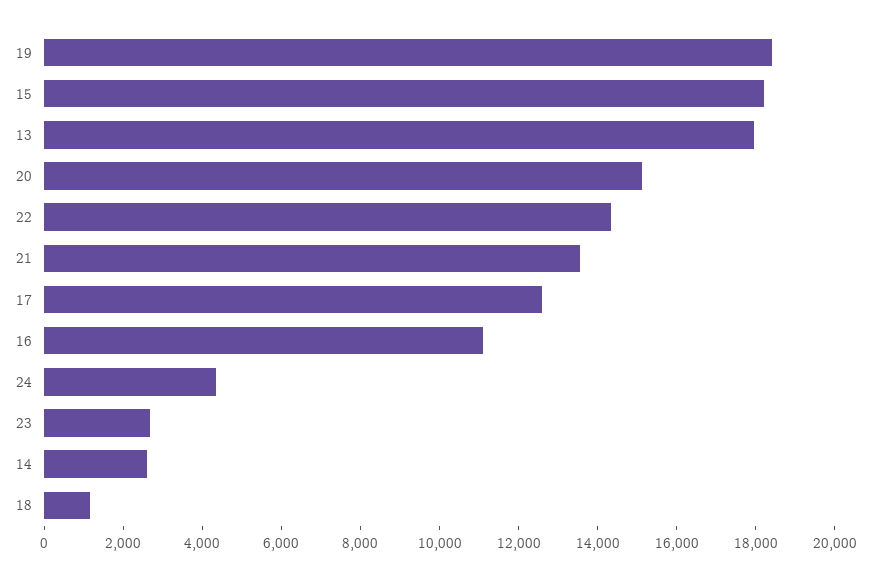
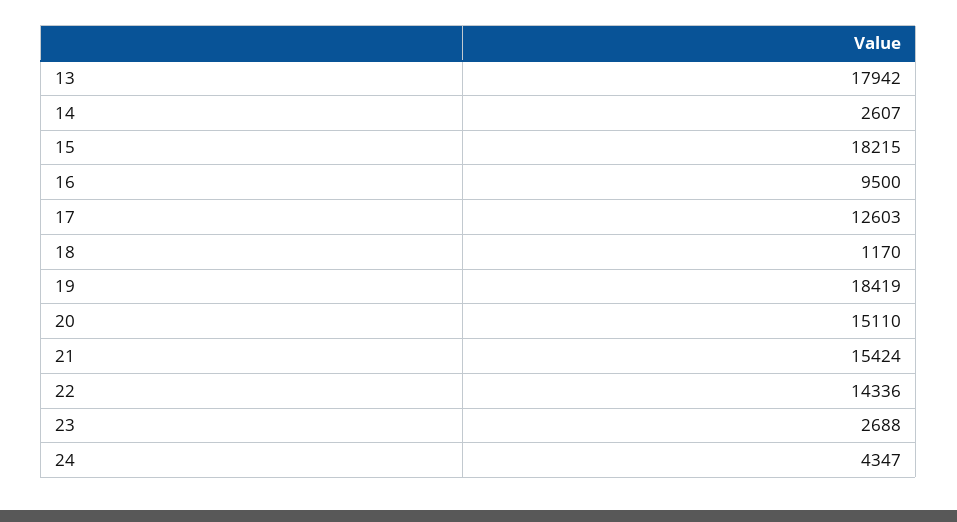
21: 13500 -> 15424
16: 11000 -> 9500

